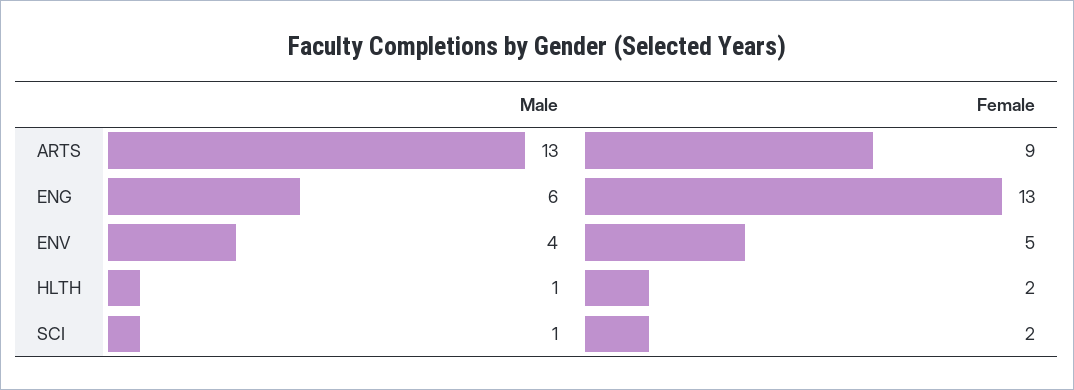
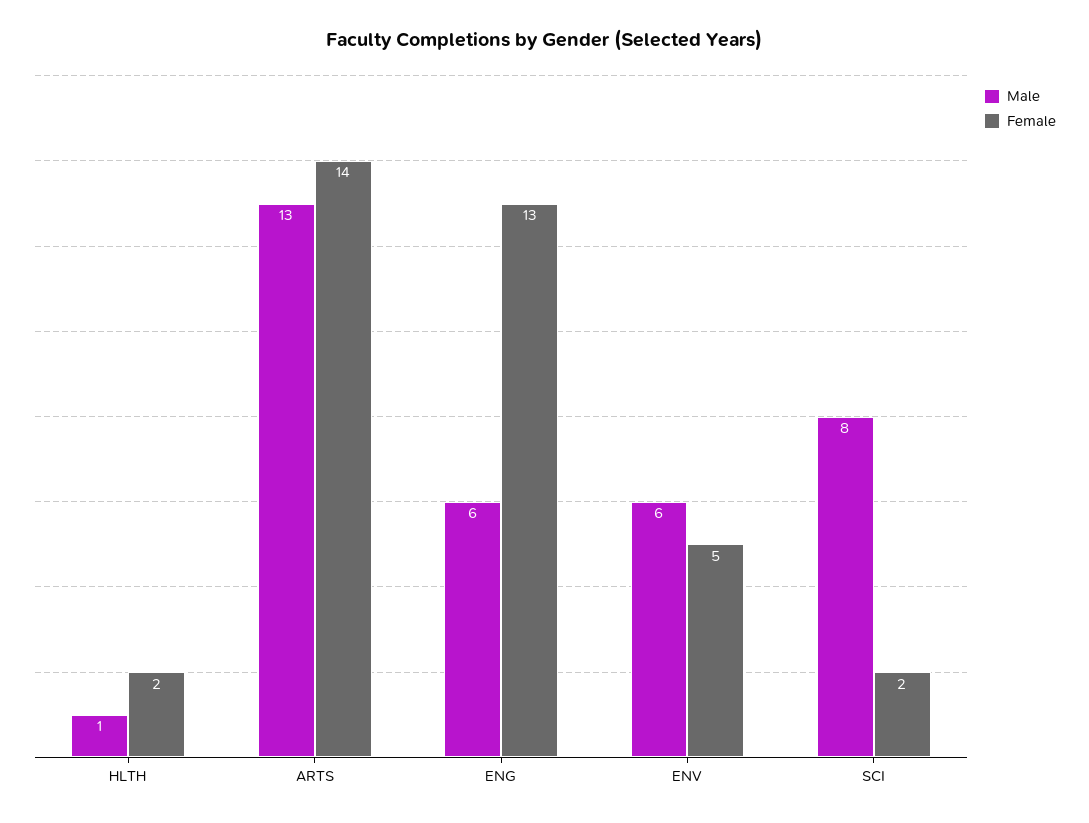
Female, ARTS: 9 -> 14
Male, ENV: 4 -> 6
Male, SCI: 1 -> 8

